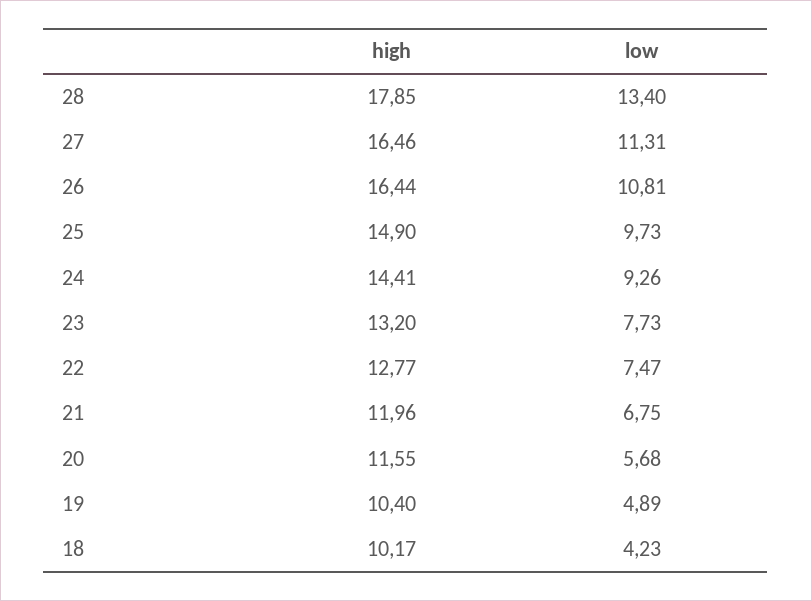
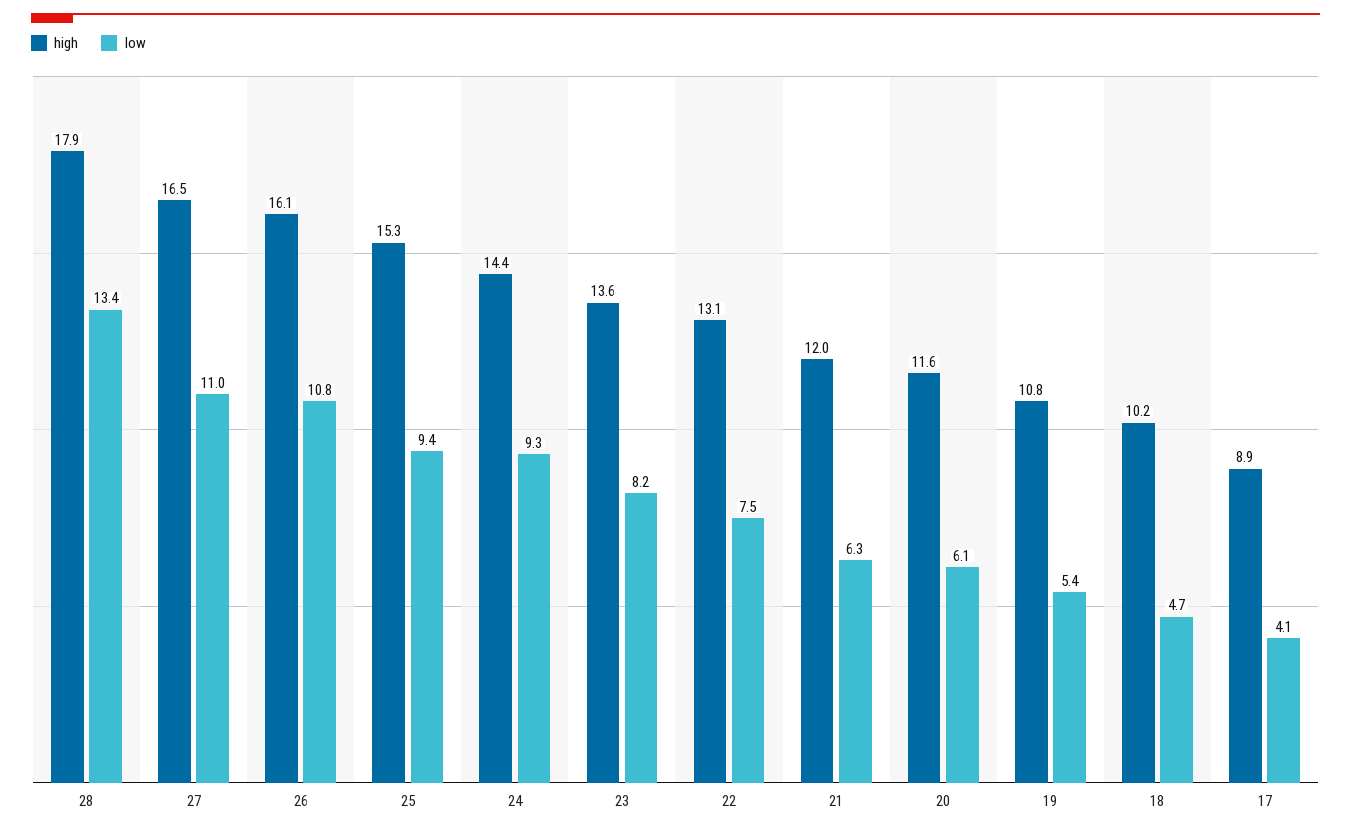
low, 27: 11.31 -> 11
high, 26: 16.44 -> 16.1
high, 25: 14.9 -> 15.3
low, 25: 9.73 -> 9.4
high, 23: 13.2 -> 13.6
low, 23: 7.73 -> 8.2
high, 22: 12.77 -> 13.1
low, 21: 6.75 -> 6.3
low, 20: 5.68 -> 6.1
high, 19: 10.4 -> 10.8
low, 19: 4.89 -> 5.4
low, 18: 4.23 -> 4.7
high, 17: none -> 8.9
low, 17: none -> 4.1

